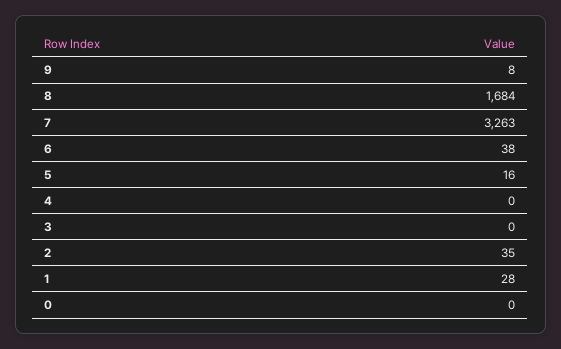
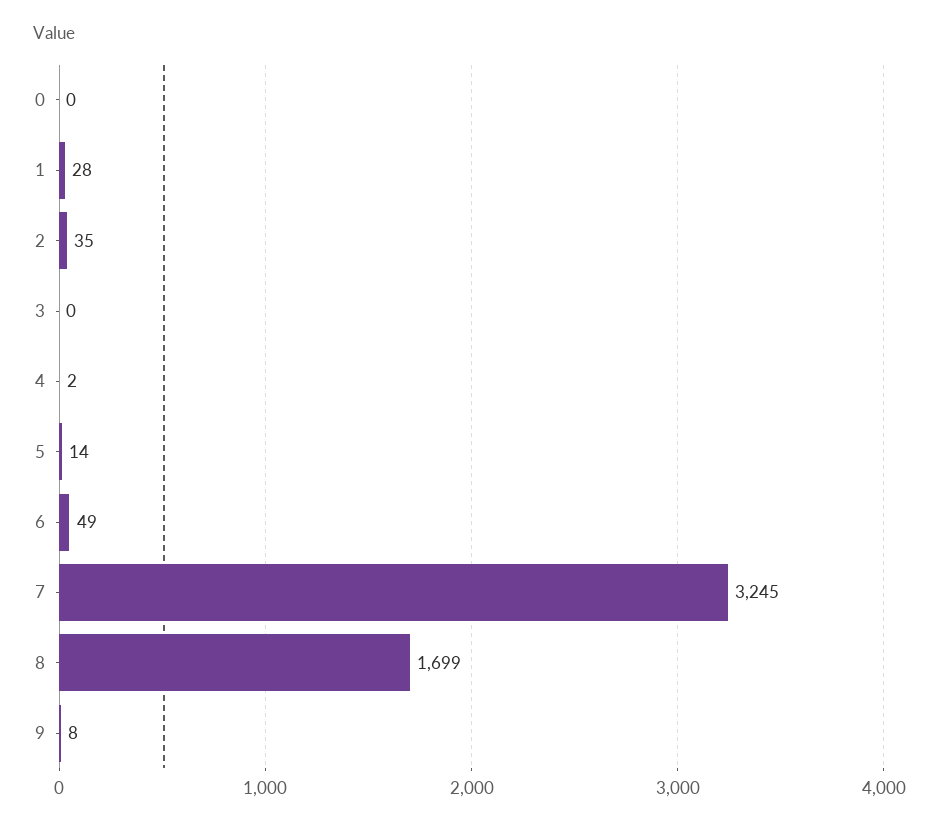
8: 1684 -> 1699
7: 3263 -> 3245
6: 38 -> 49
5: 16 -> 14
4: 0 -> 2

